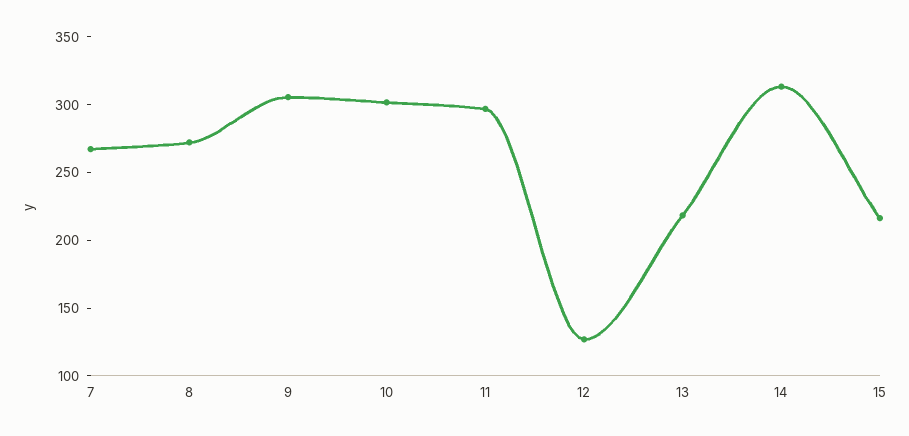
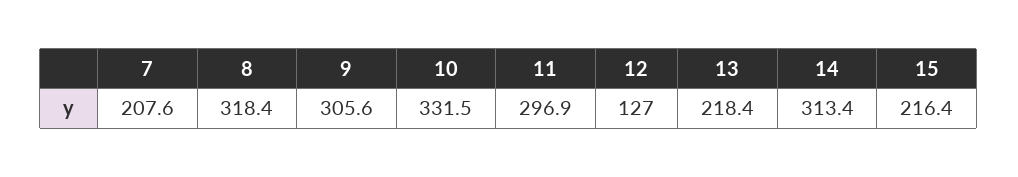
7: 270 -> 207.6
8: 270 -> 318.4
10: 300 -> 331.5

